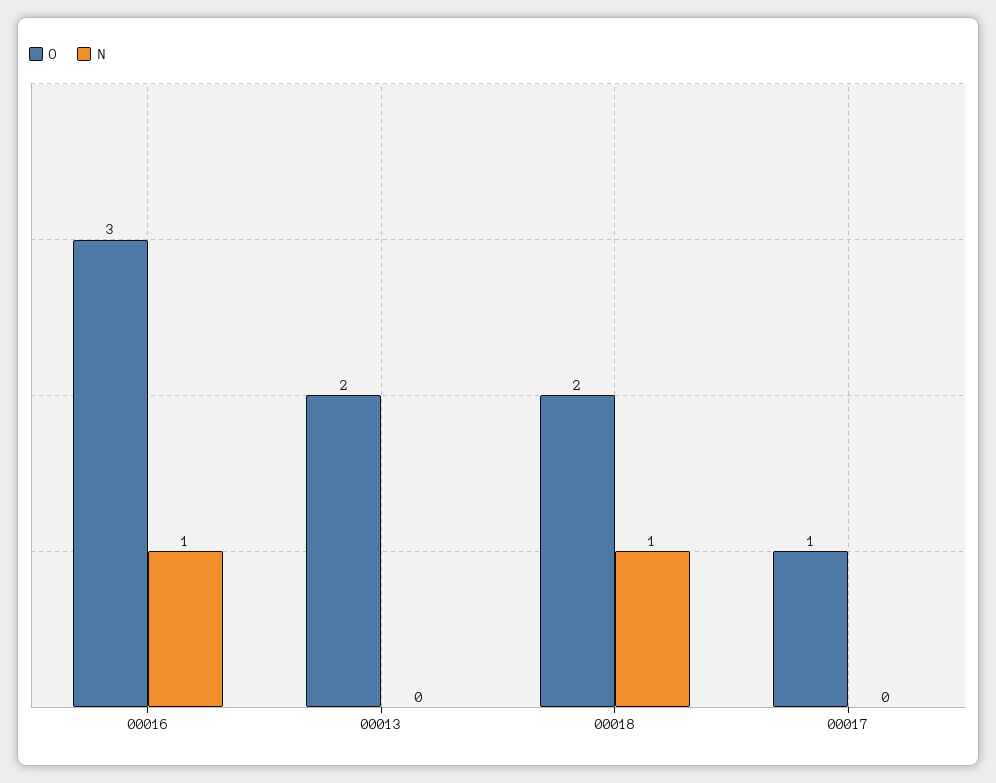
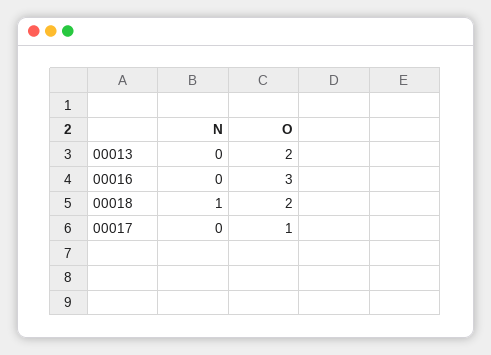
N, 00016: 1 -> 0

